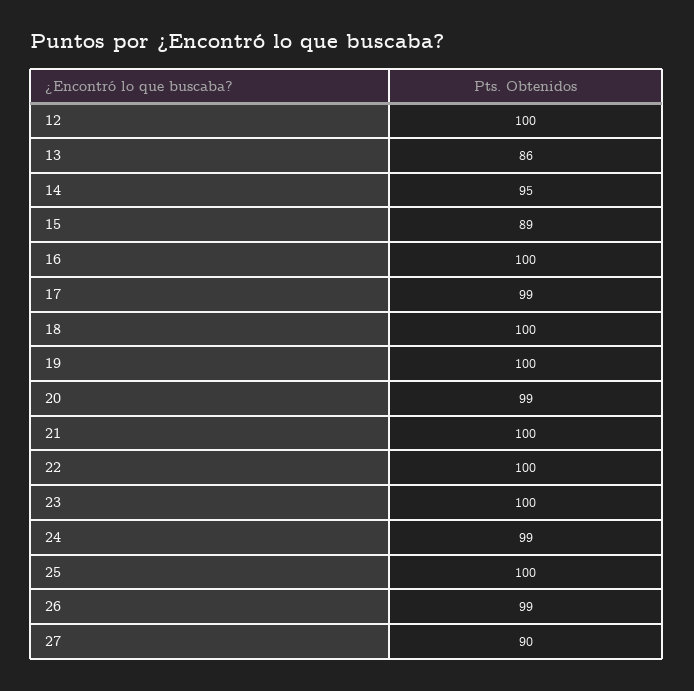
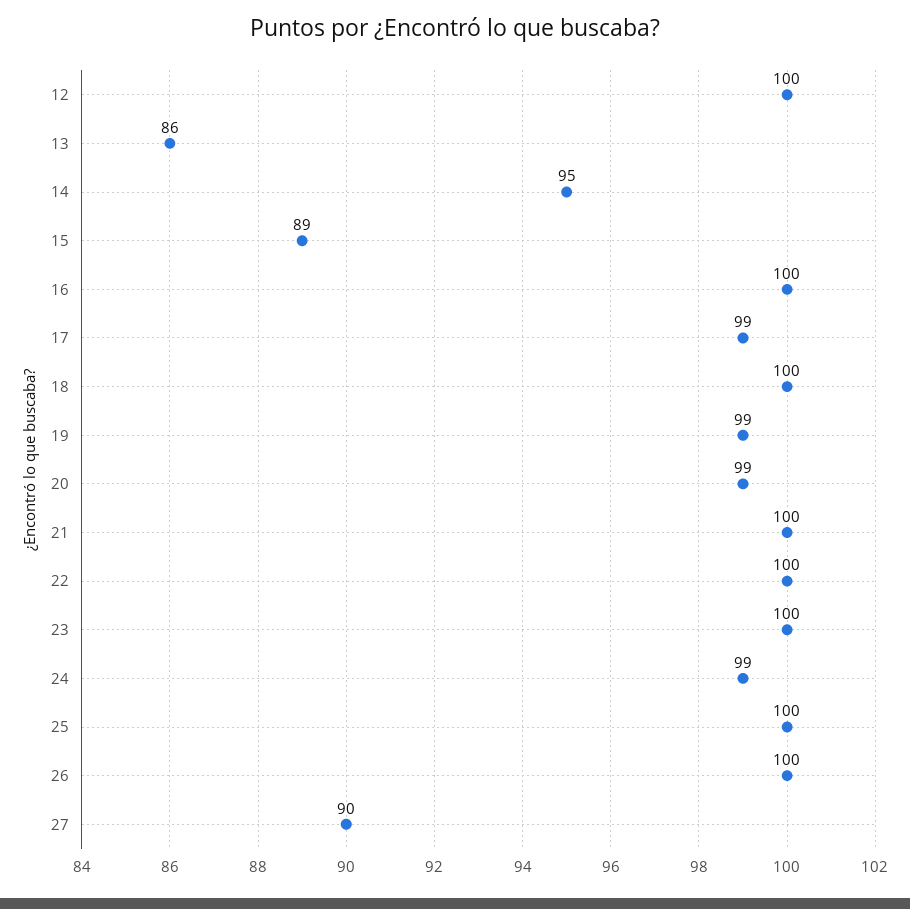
19: 100 -> 99
26: 99 -> 100

